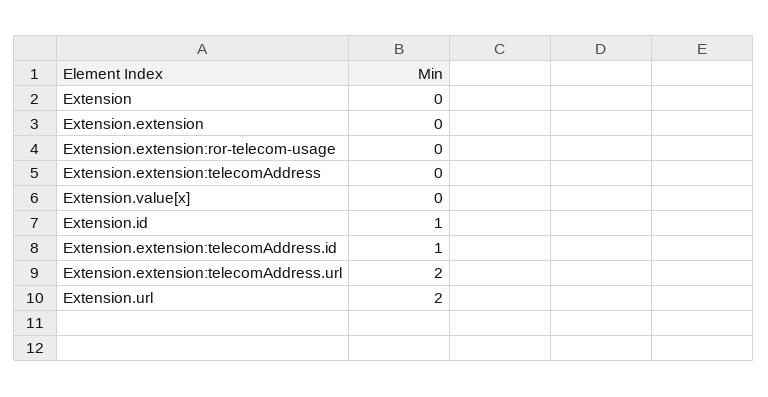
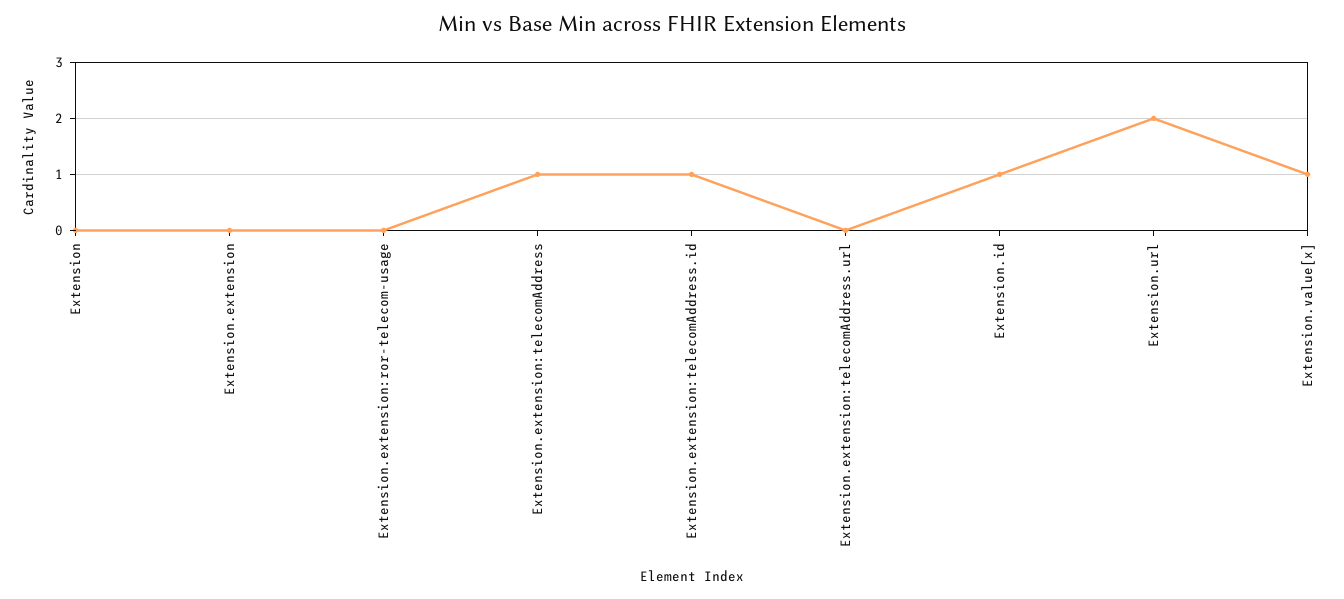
Extension.extension:telecomAddress: 0 -> 1
Extension.value[x]: 0 -> 1
Extension.extension:telecomAddress.url: 2 -> 0

